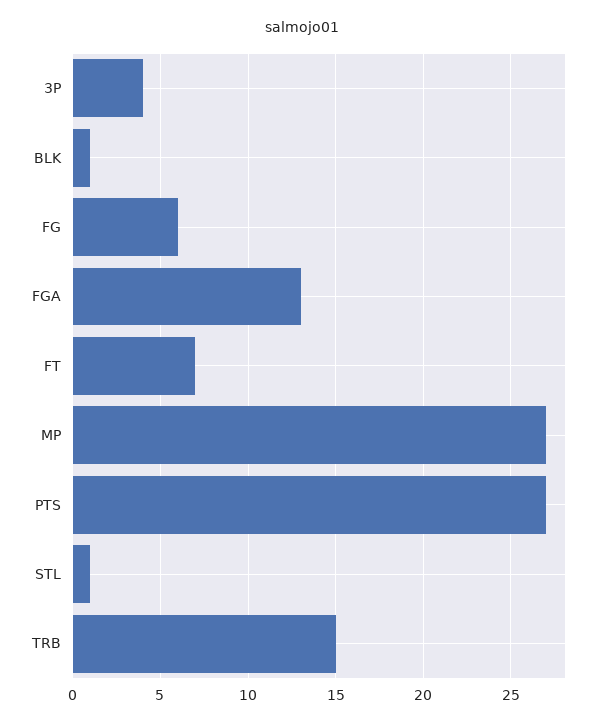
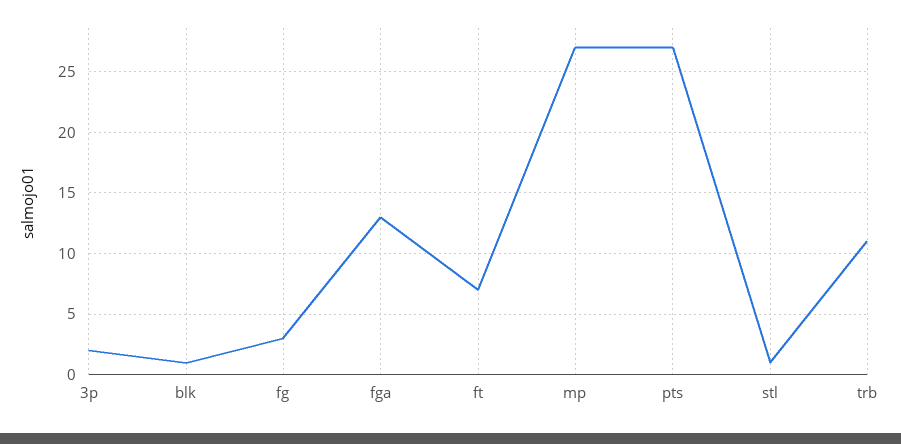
3P: 4 -> 2
FG: 6 -> 3
TRB: 15 -> 11

